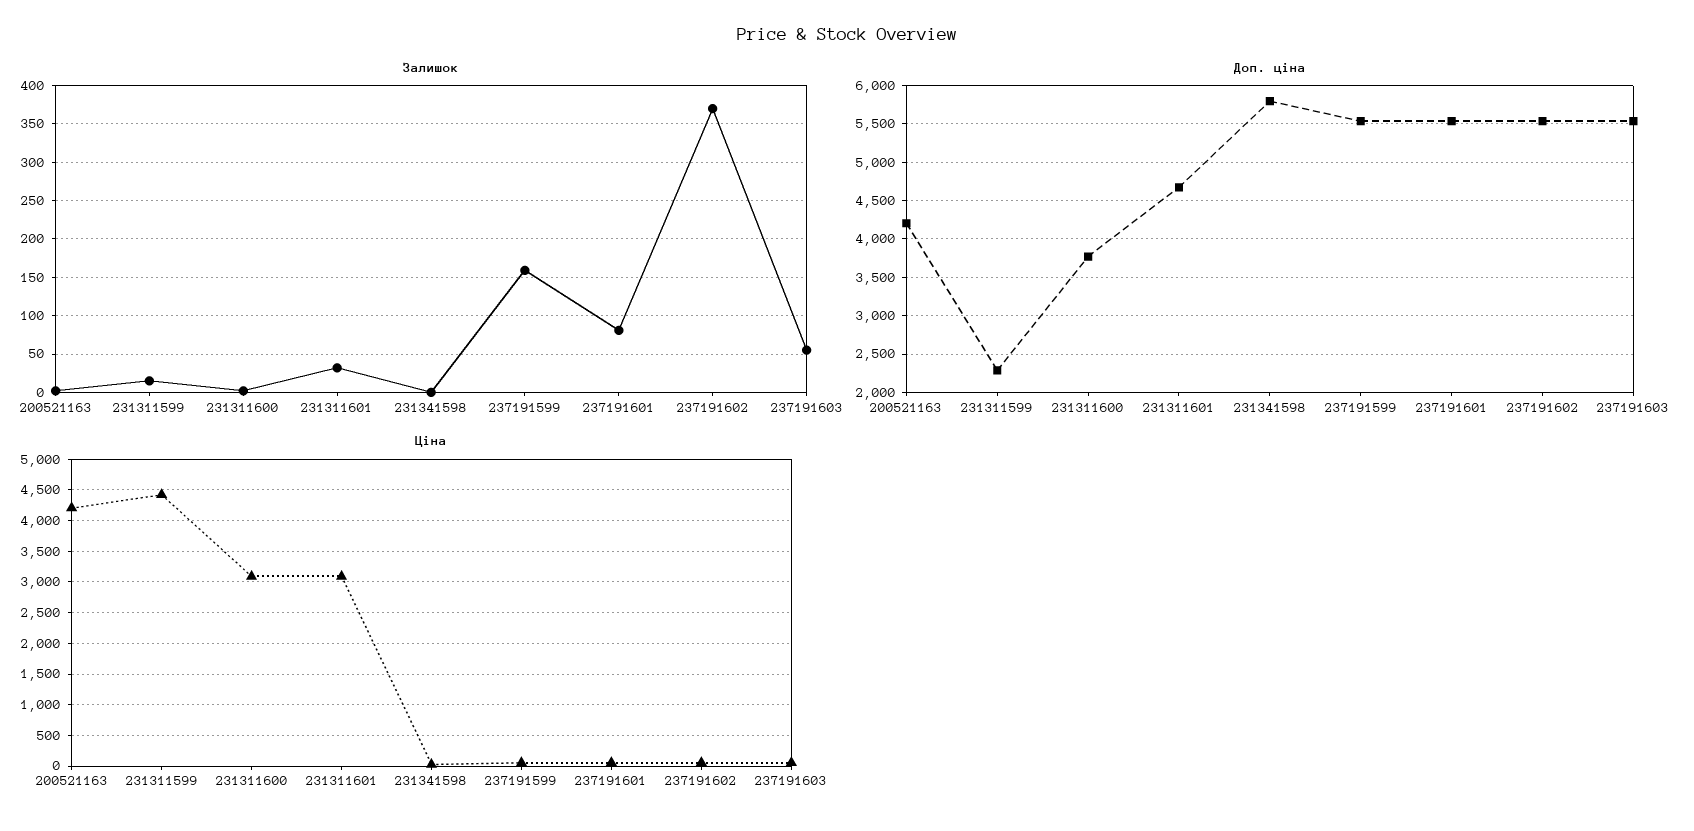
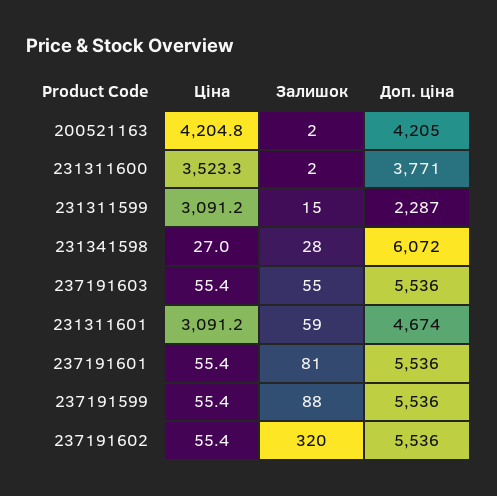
Залишок, 231311601: 30 -> 59
Залишок, 231341598: 0 -> 28
Залишок, 237191599: 160 -> 88
Залишок, 237191602: 370 -> 320
Доп. ціна, 231341598: 5800 -> 6072
Ціна, 231311599: 4400 -> 3091.2
Ціна, 231311600: 3100 -> 3523.3

